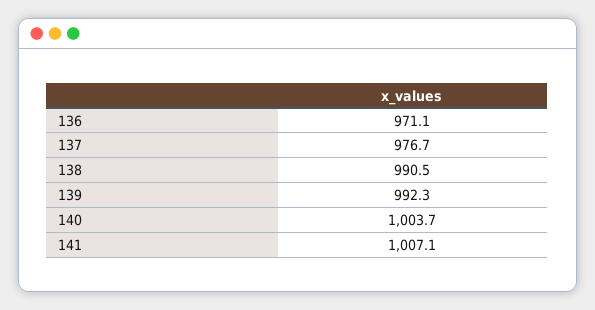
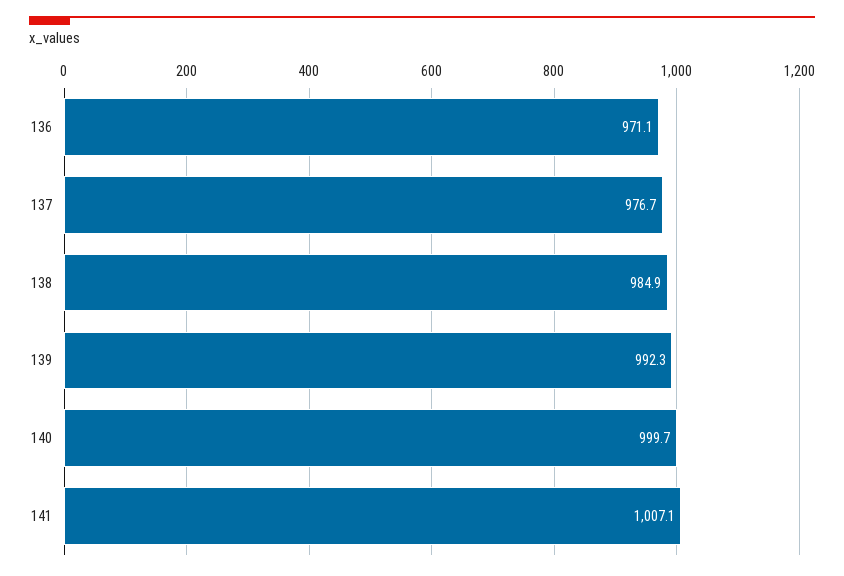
138: 990.5 -> 984.9
140: 1003.7 -> 999.7

